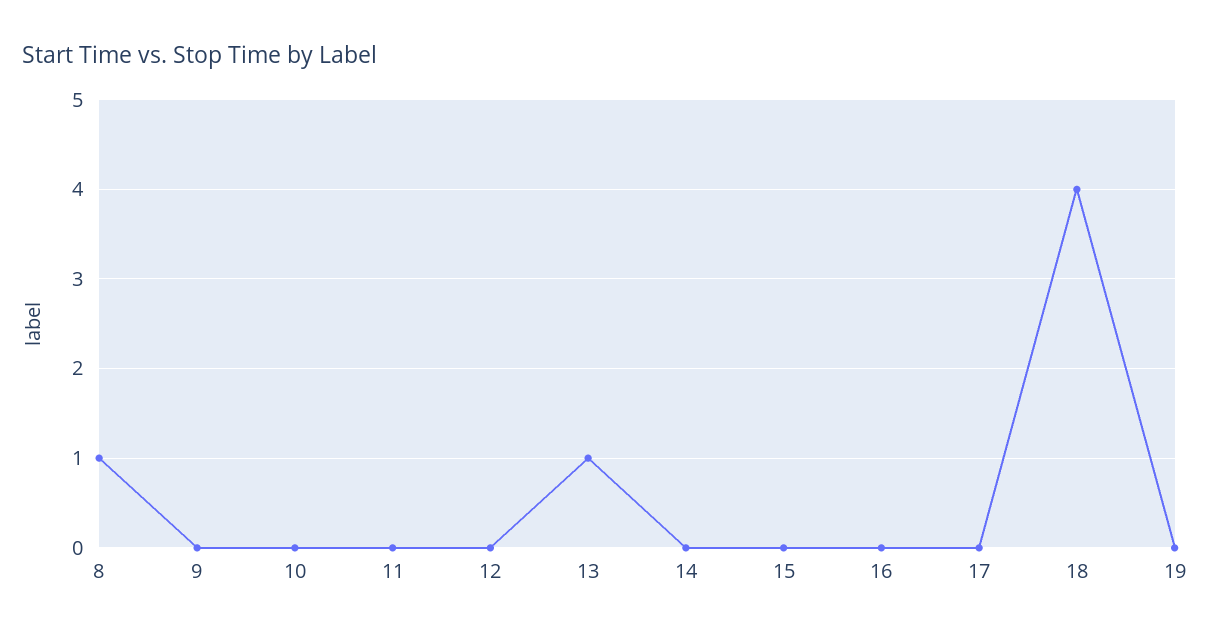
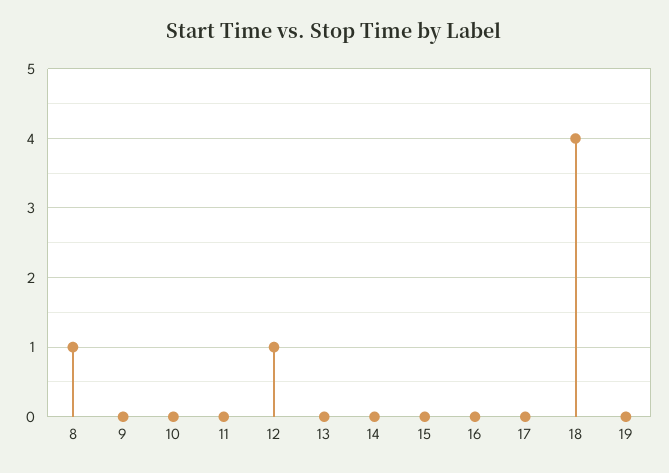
12: 0 -> 1
13: 1 -> 0

